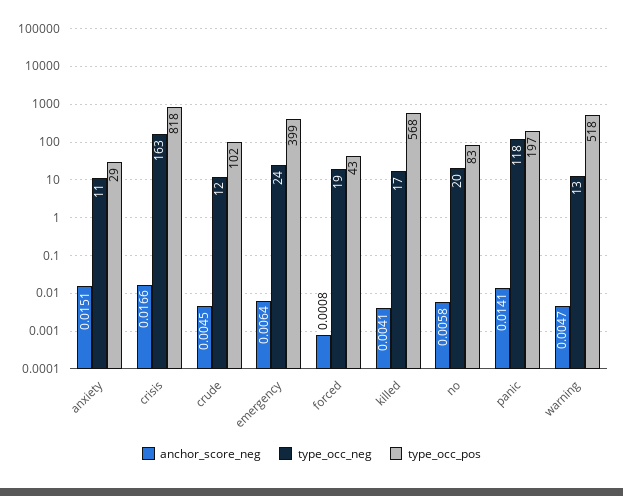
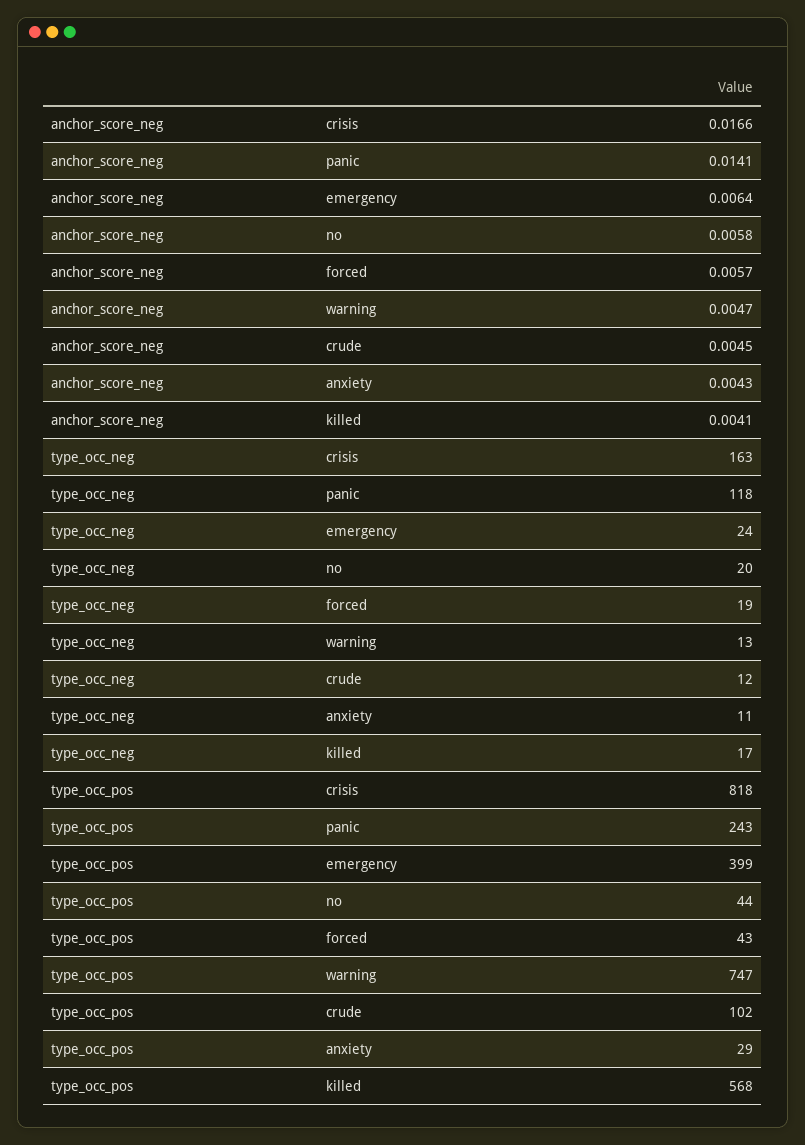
anchor_score_neg, anxiety: 0.0151 -> 0.0043
anchor_score_neg, forced: 0.0008 -> 0.0057
type_occ_pos, no: 83 -> 44
type_occ_pos, panic: 197 -> 243
type_occ_pos, warning: 518 -> 747

